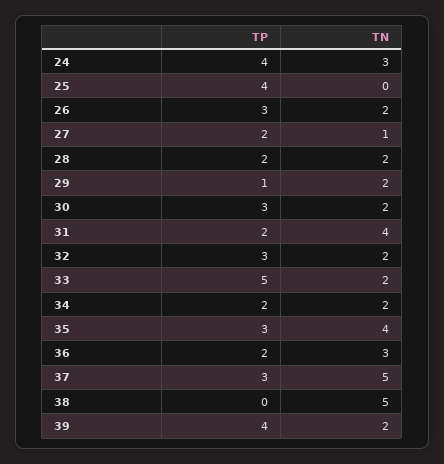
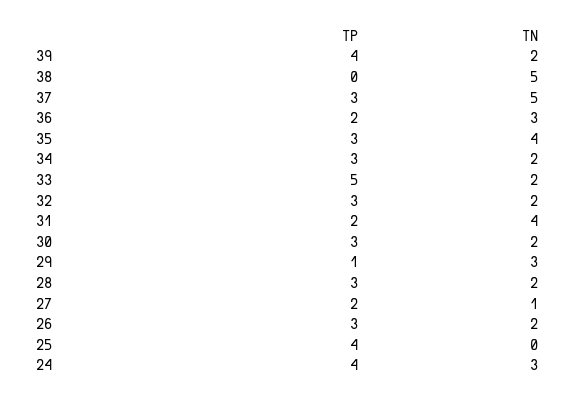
TP, 28: 2 -> 3
TN, 29: 2 -> 3
TP, 34: 2 -> 3

